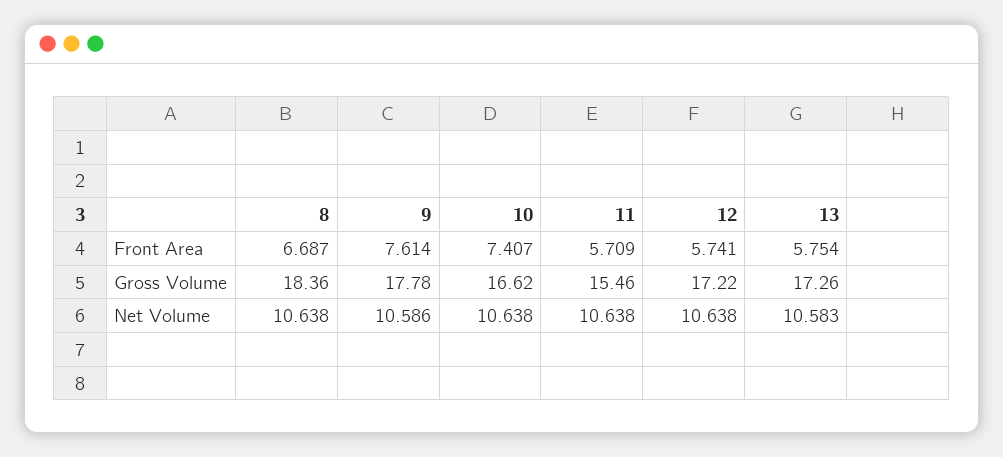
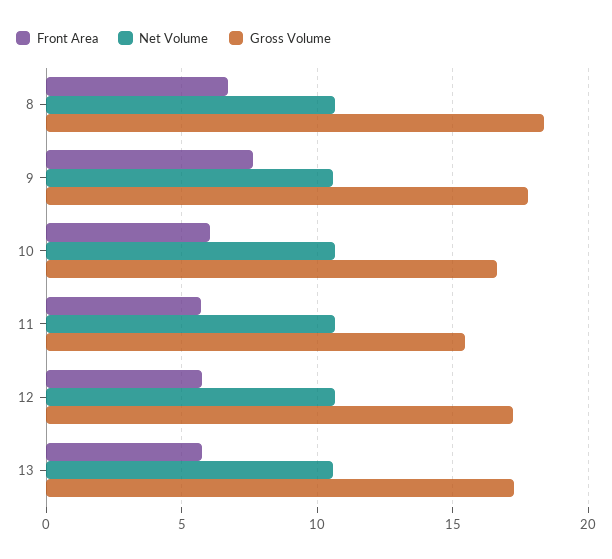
Front Area, 10: 7.407 -> 6

